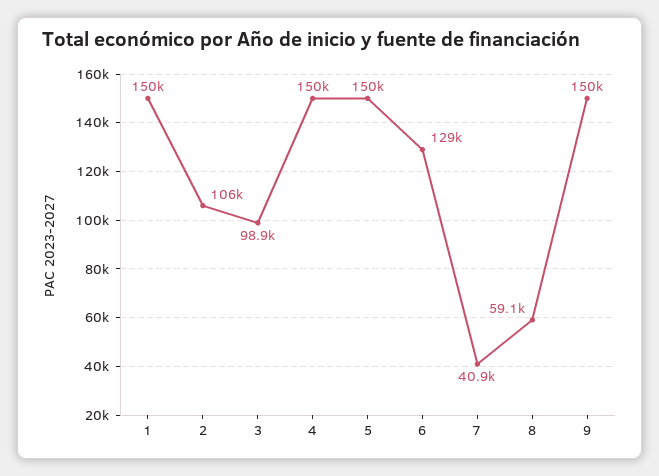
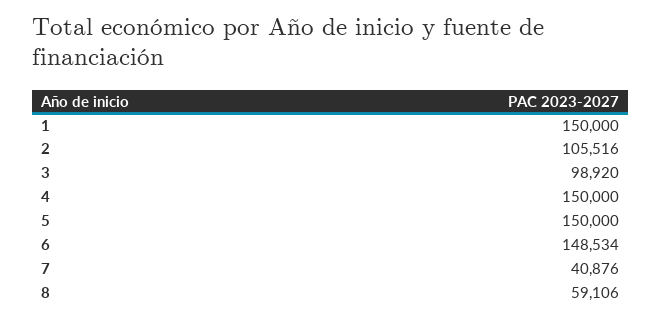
6: 129000 -> 148534
9: 150000 -> none

